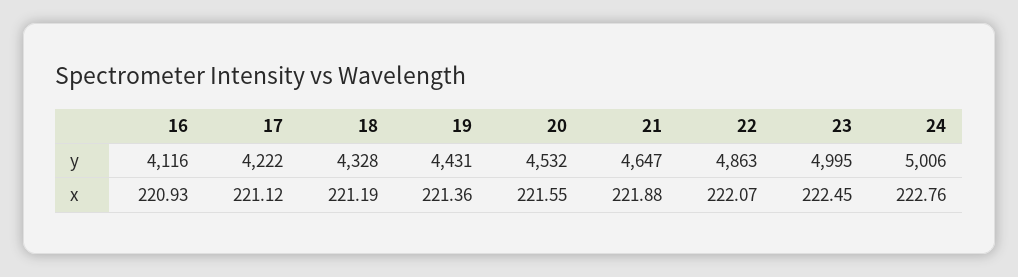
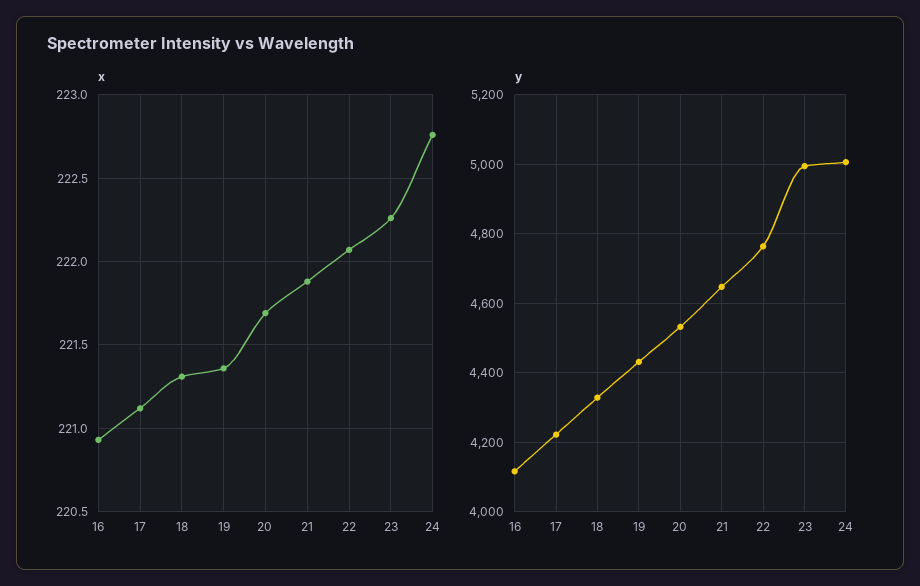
y, 22: 4863 -> 4760
x, 18: 221.19 -> 221.3
x, 20: 221.55 -> 221.7
x, 23: 222.45 -> 222.25

